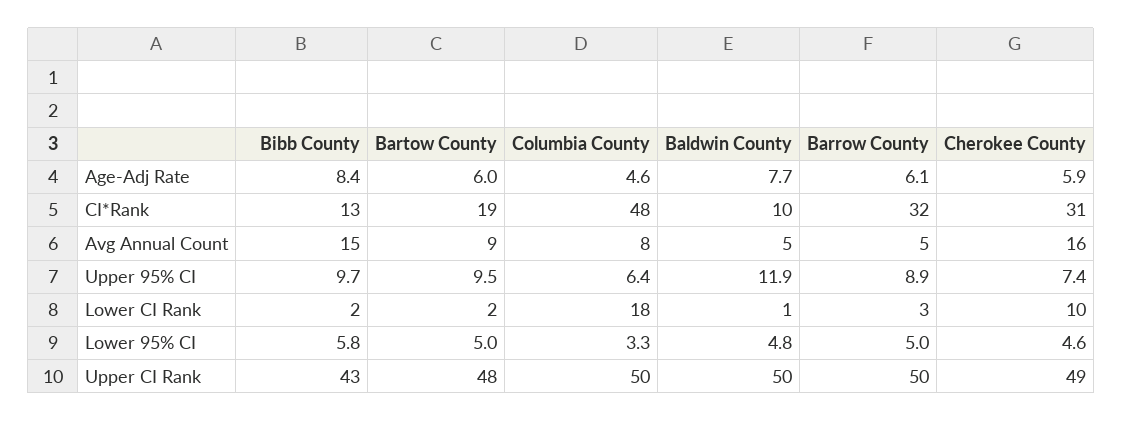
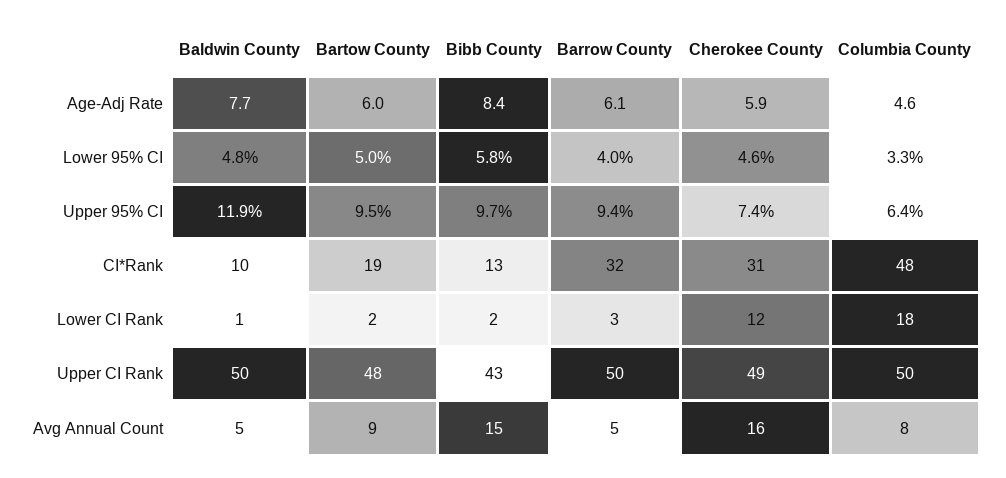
Barrow County, Upper 95% CI: 8.9 -> 9.4
Cherokee County, Lower CI Rank: 10 -> 12
Barrow County, Lower 95% CI: 5 -> 4

